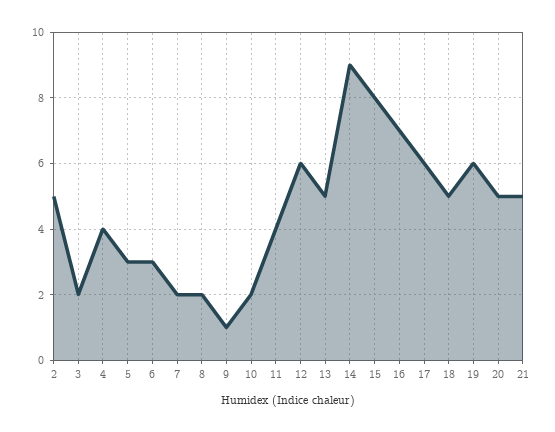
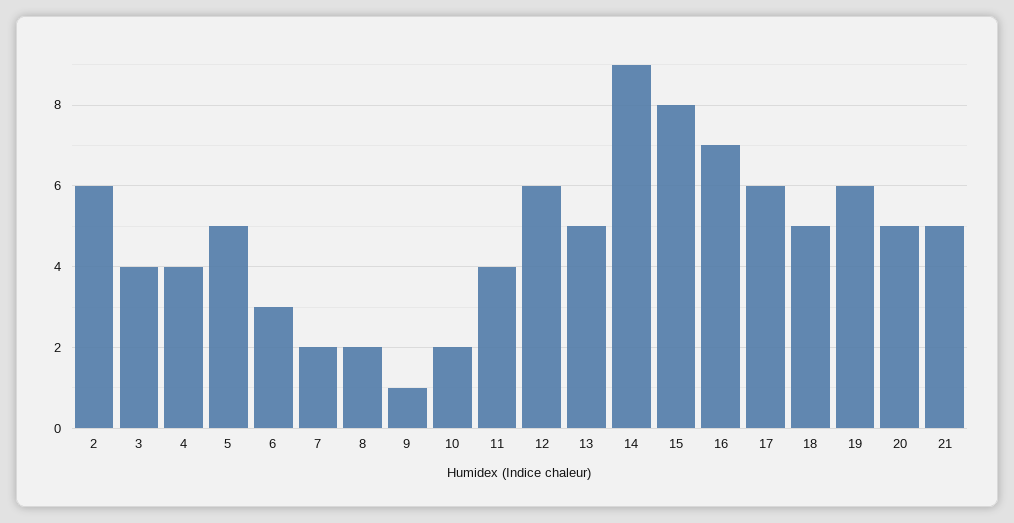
2: 5 -> 6
3: 2 -> 4
5: 3 -> 5

